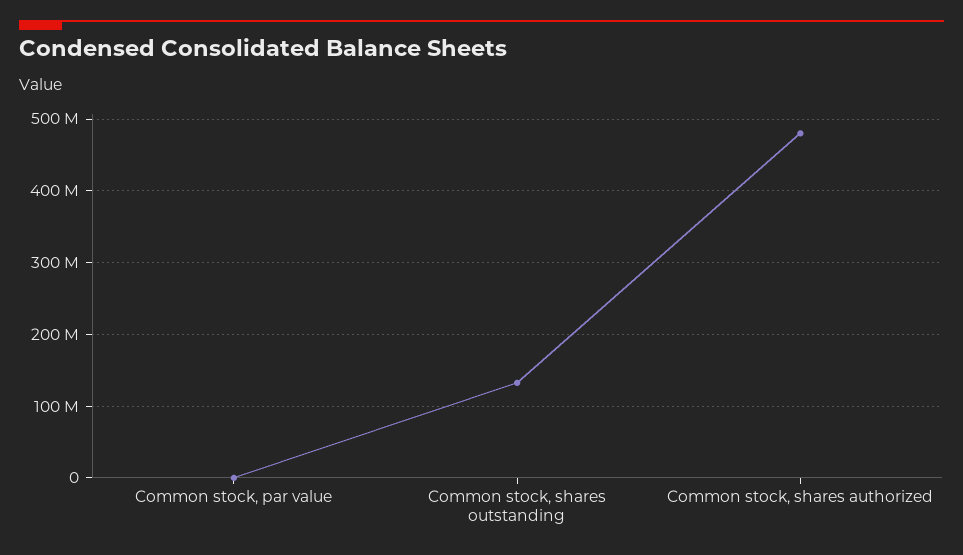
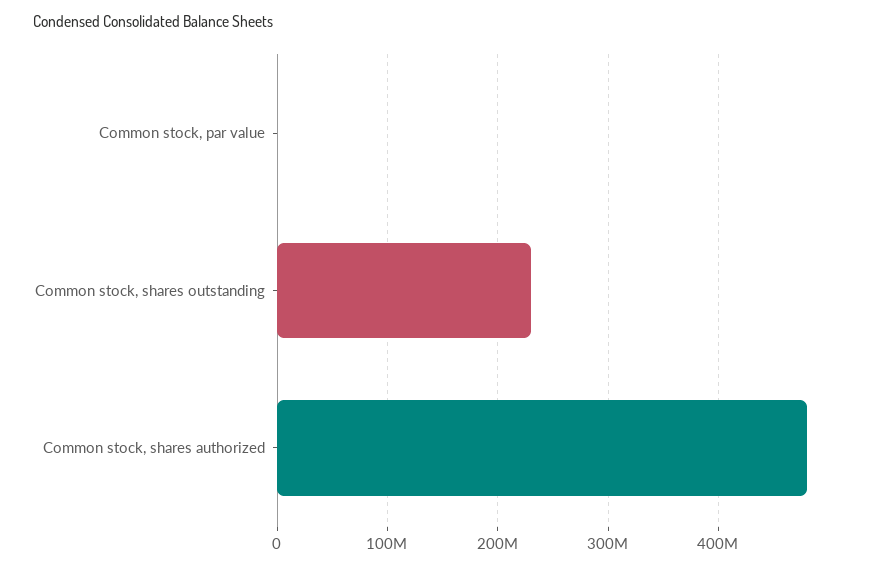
Common stock, shares outstanding: 130000000 -> 230000000

